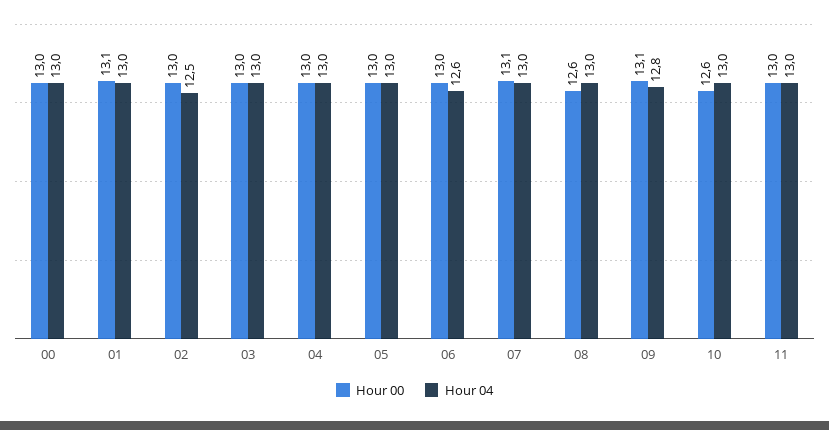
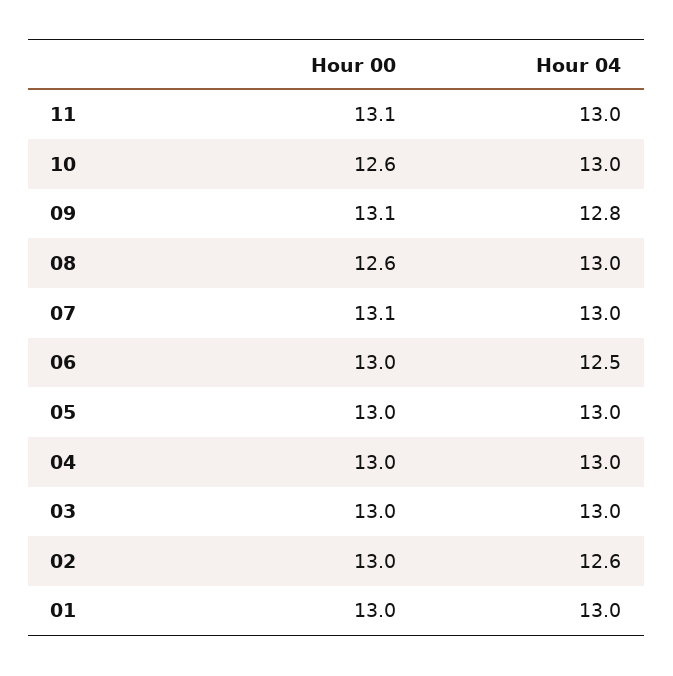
Hour 00, 00: 13 -> none
Hour 04, 00: 13 -> none
Hour 00, 01: 13.1 -> 13
Hour 04, 02: 12.5 -> 12.6
Hour 04, 06: 12.6 -> 12.5
Hour 00, 11: 13 -> 13.1

